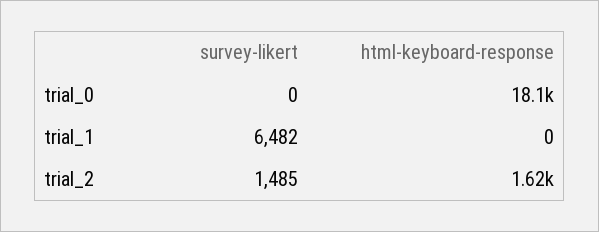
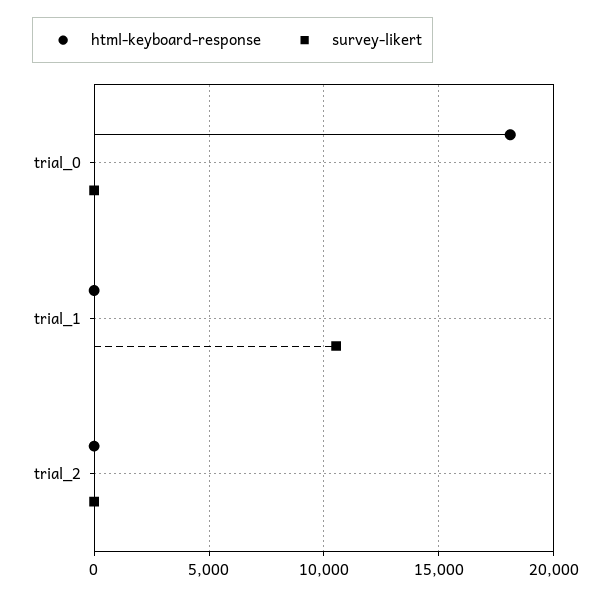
survey-likert, trial_1: 6482 -> 10500
survey-likert, trial_2: 1485 -> 0
html-keyboard-response, trial_2: 1620 -> 0

